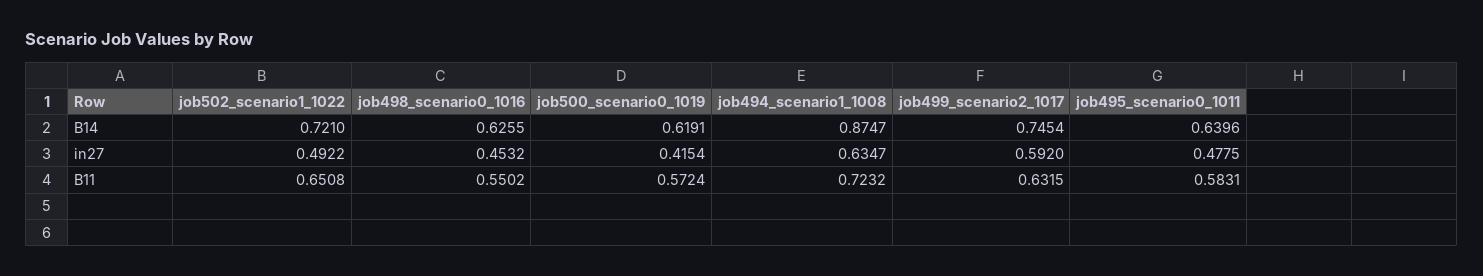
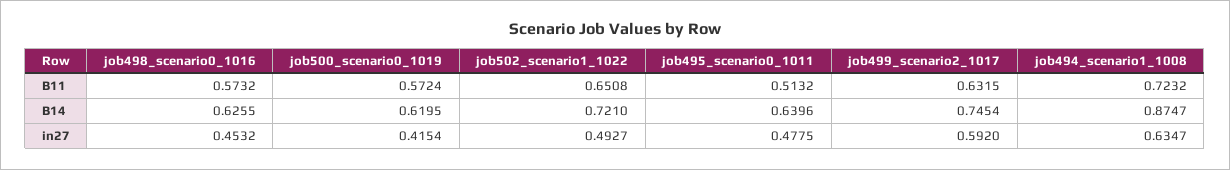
job500_scenario0_1019, B14: 0.6191 -> 0.6195
job502_scenario1_1022, in27: 0.4922 -> 0.4927
job498_scenario0_1016, B11: 0.5502 -> 0.5732
job495_scenario0_1011, B11: 0.5831 -> 0.5132

